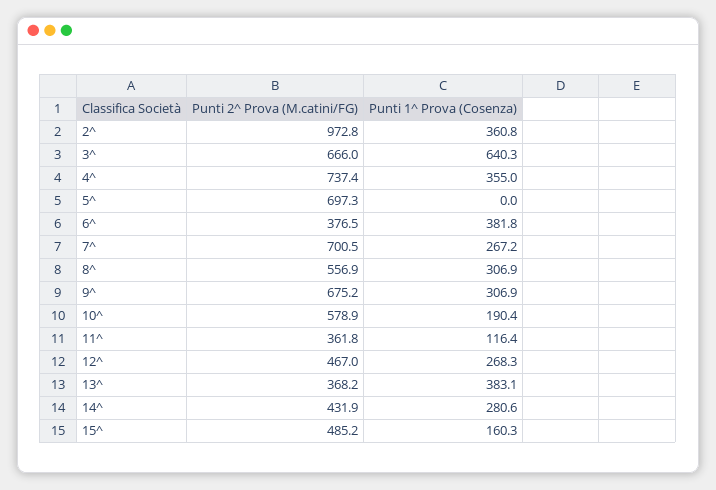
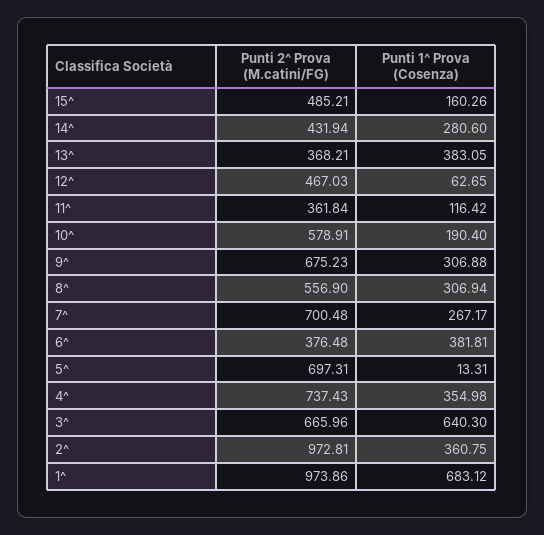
Punti 1^ Prova (Cosenza), 5^: 0 -> 13.31
Punti 1^ Prova (Cosenza), 12^: 268.3 -> 62.65
Punti 2^ Prova (M.catini/FG), 1^: none -> 973.86
Punti 1^ Prova (Cosenza), 1^: none -> 683.12

